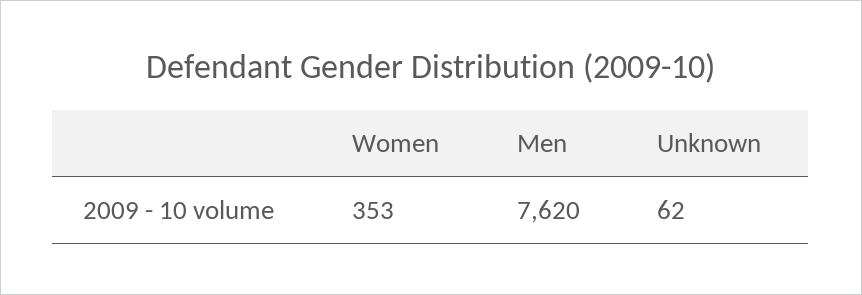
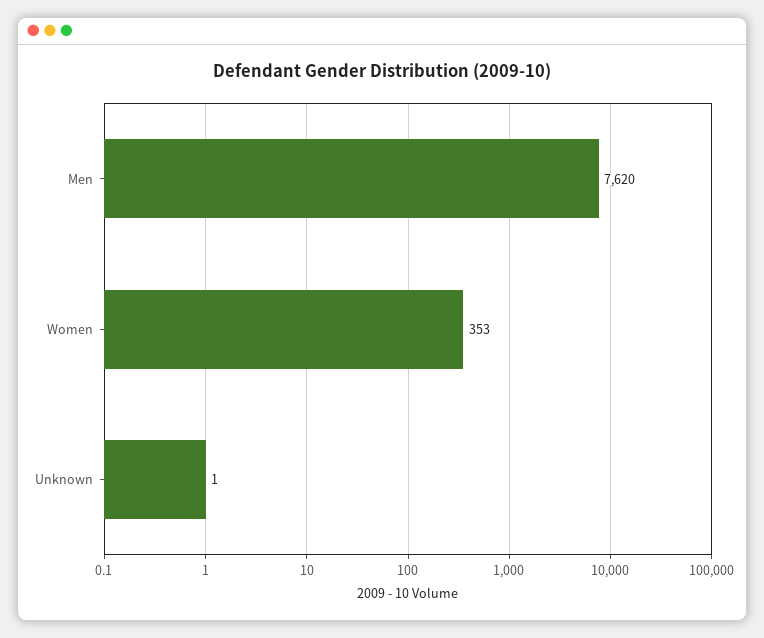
Unknown: 62 -> 1

